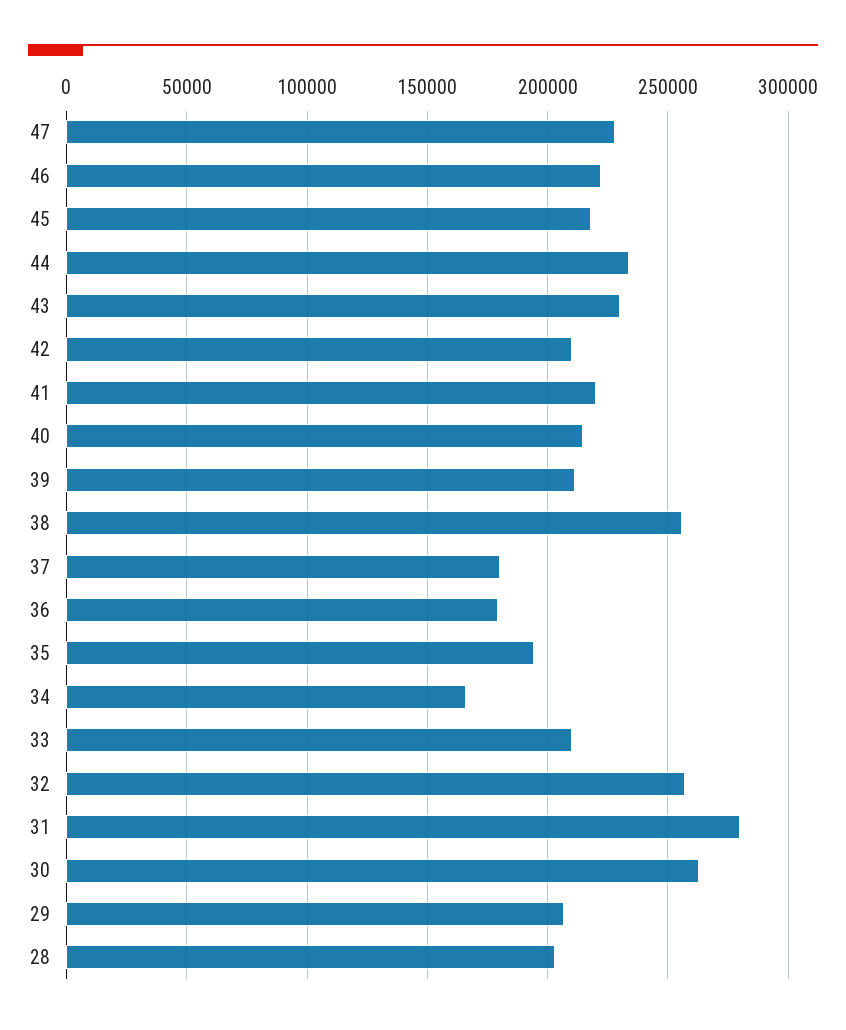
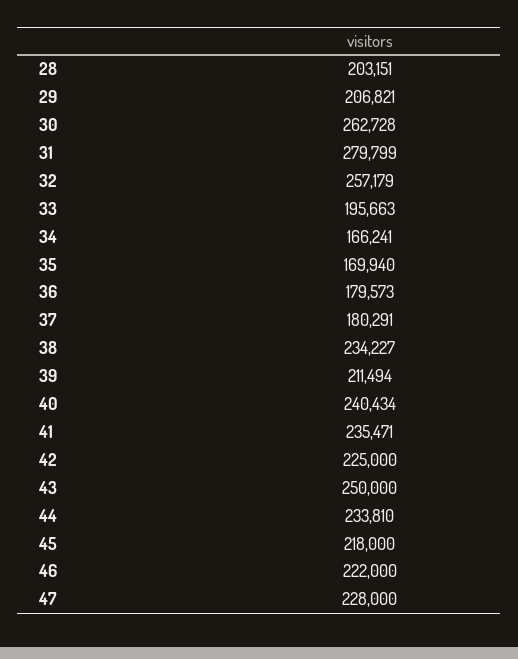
43: 230000 -> 250000
42: 210000 -> 225000
41: 220000 -> 235471
40: 215000 -> 240434
38: 255000 -> 234227
35: 195000 -> 169940
33: 210000 -> 195663

